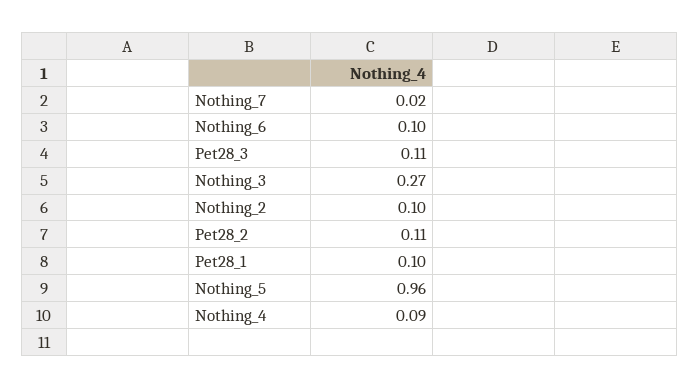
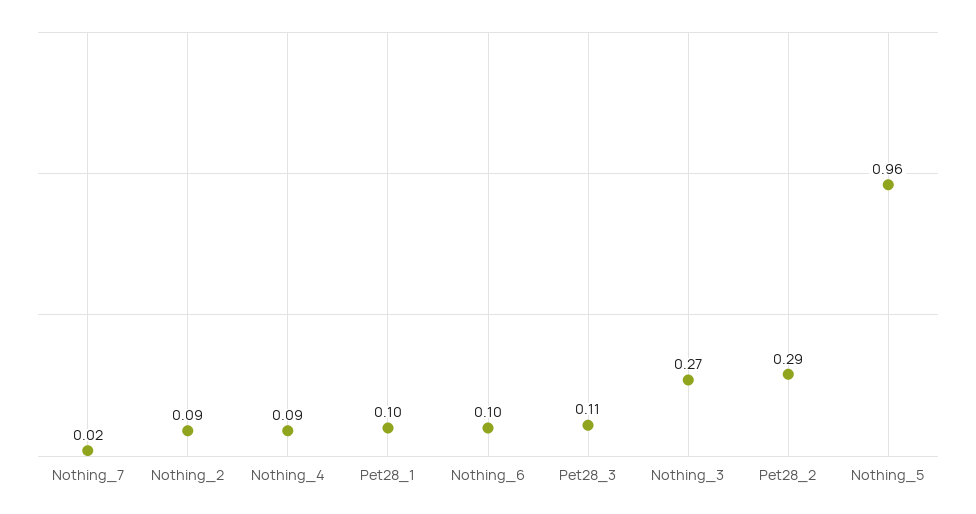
Nothing_2: 0.1 -> 0.09
Pet28_2: 0.11 -> 0.29

